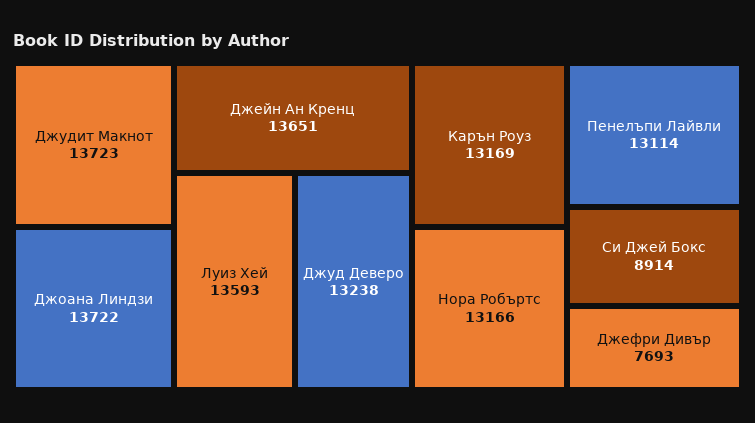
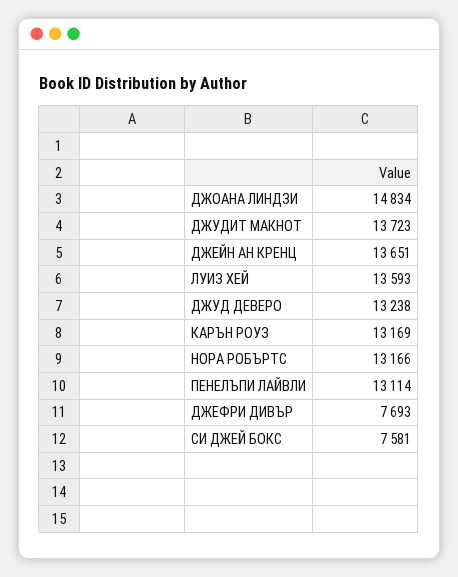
Джоана Линдзи: 13722 -> 14834
Си Джей Бокс: 8914 -> 7581

